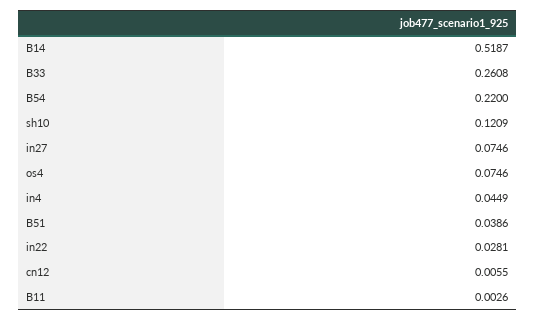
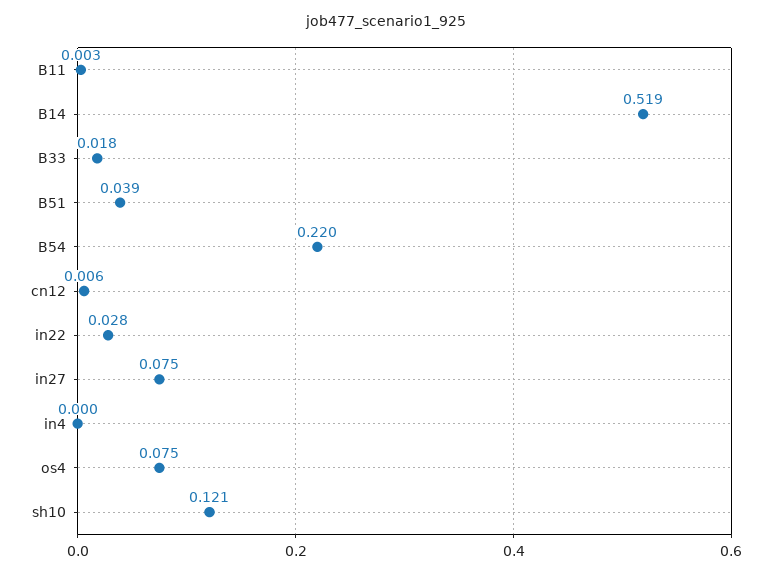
B33: 0.2608 -> 0.018
in4: 0.0449 -> 0

